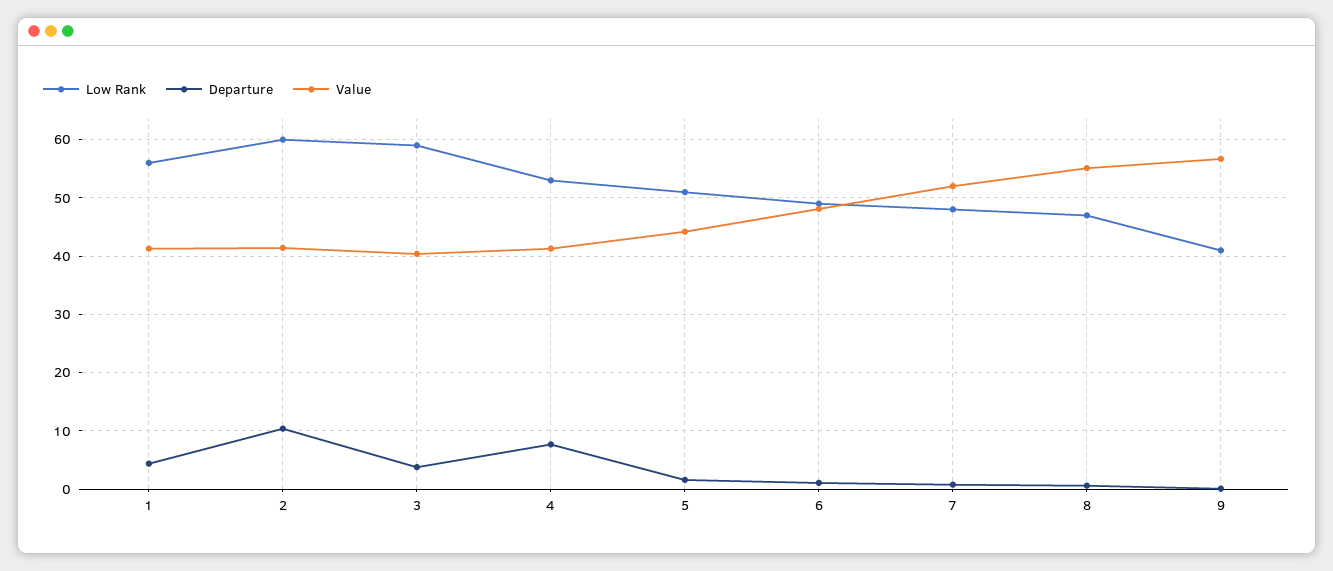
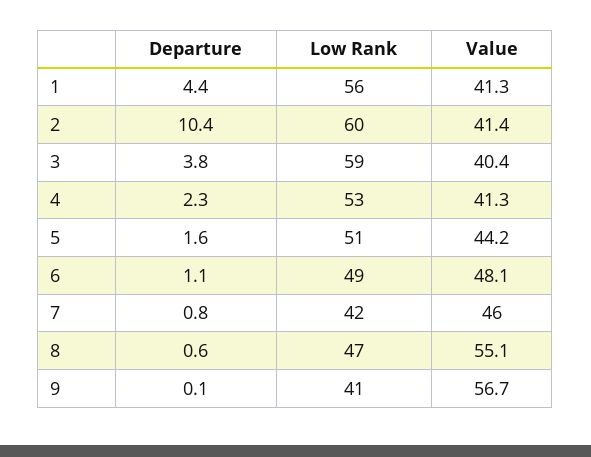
Departure, 4: 8 -> 2.3
Low Rank, 7: 48 -> 42
Value, 7: 52 -> 46

